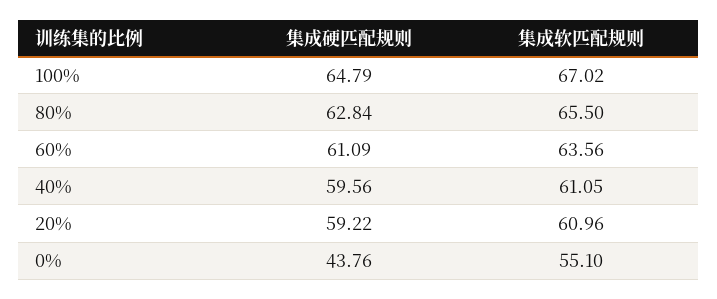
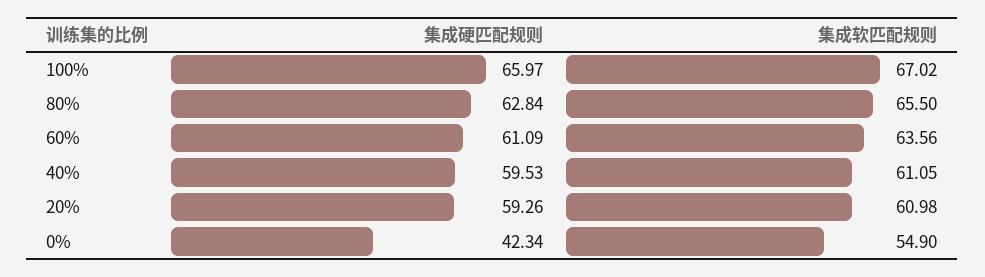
集成硬匹配规则, 100%: 64.79 -> 65.97
集成硬匹配规则, 40%: 59.56 -> 59.53
集成硬匹配规则, 20%: 59.22 -> 59.26
集成软匹配规则, 20%: 60.96 -> 60.98
集成硬匹配规则, 0%: 43.76 -> 42.34
集成软匹配规则, 0%: 55.1 -> 54.9

